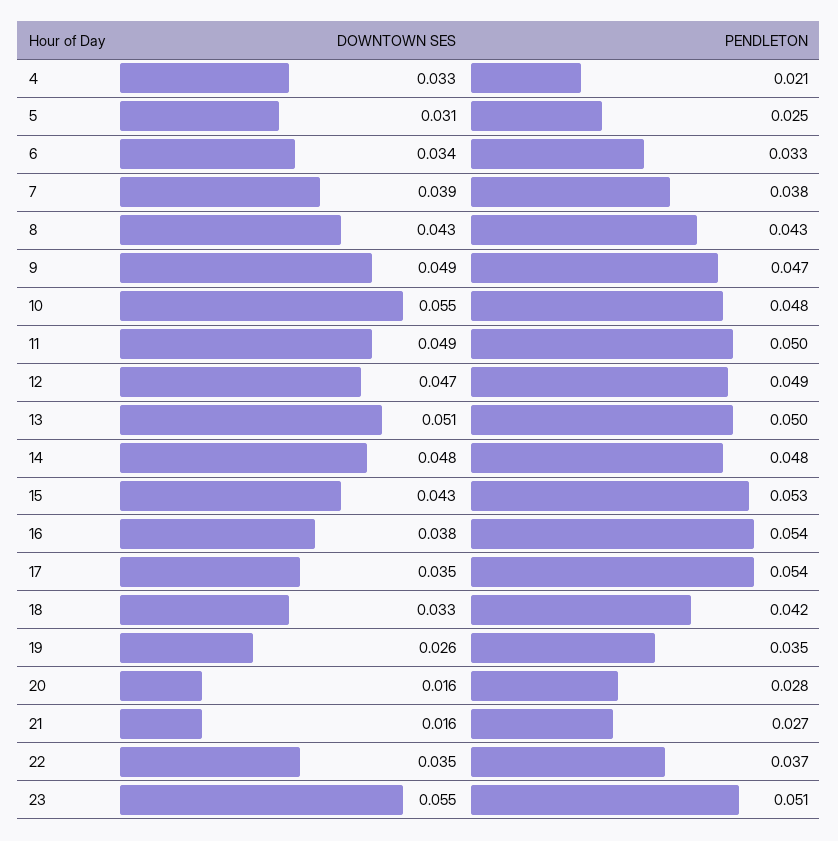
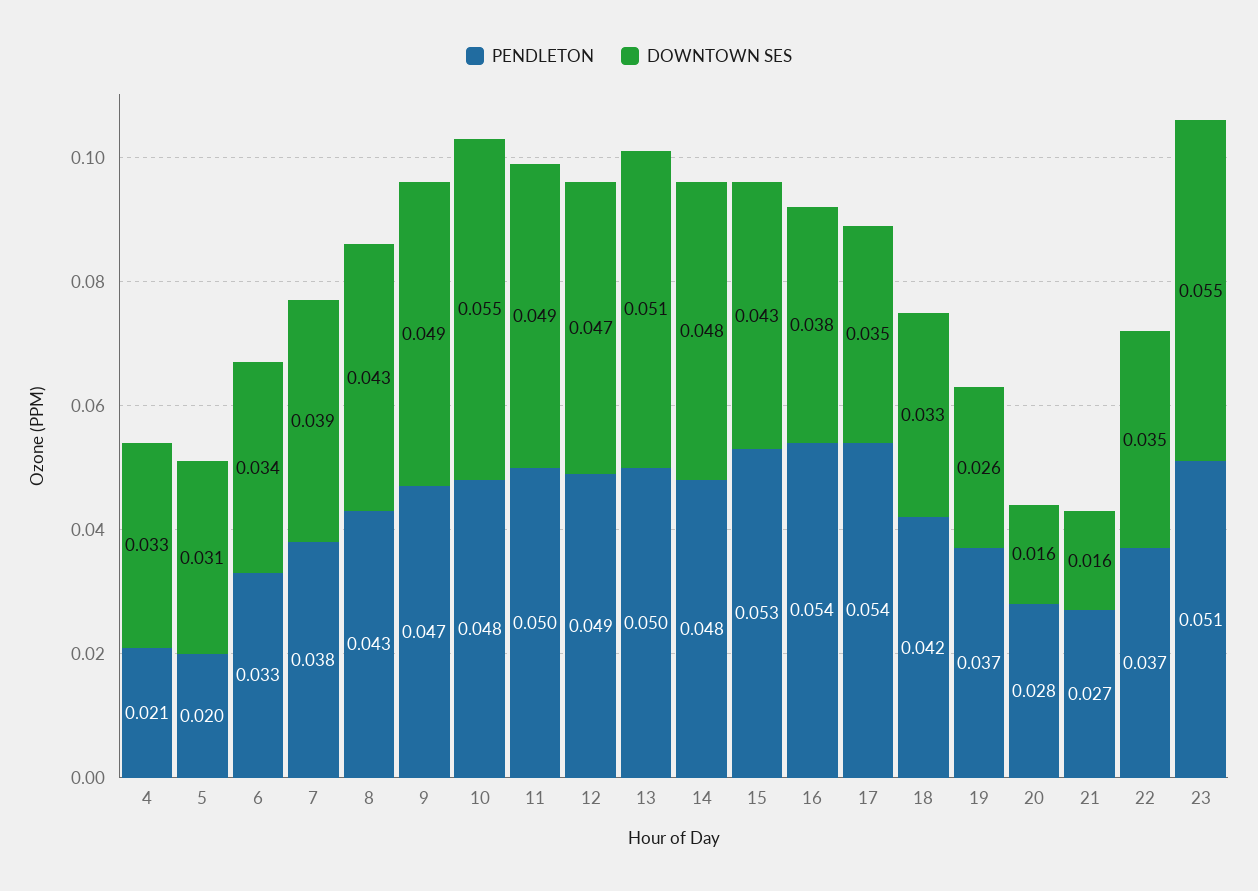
PENDLETON, 5: 0.025 -> 0.02
PENDLETON, 19: 0.035 -> 0.037

